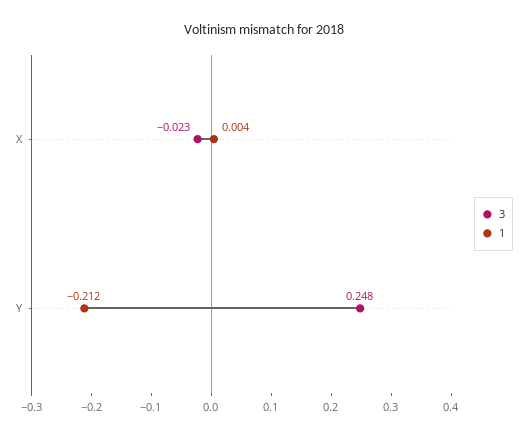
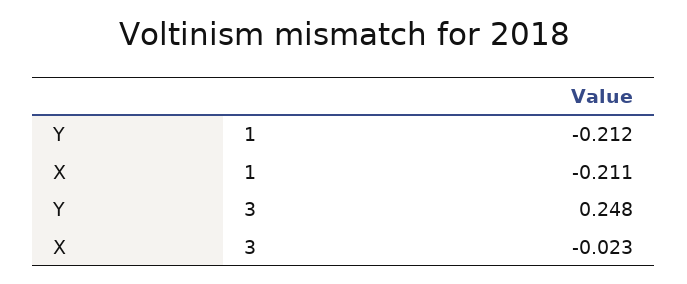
1, X: 0.004 -> -0.211

